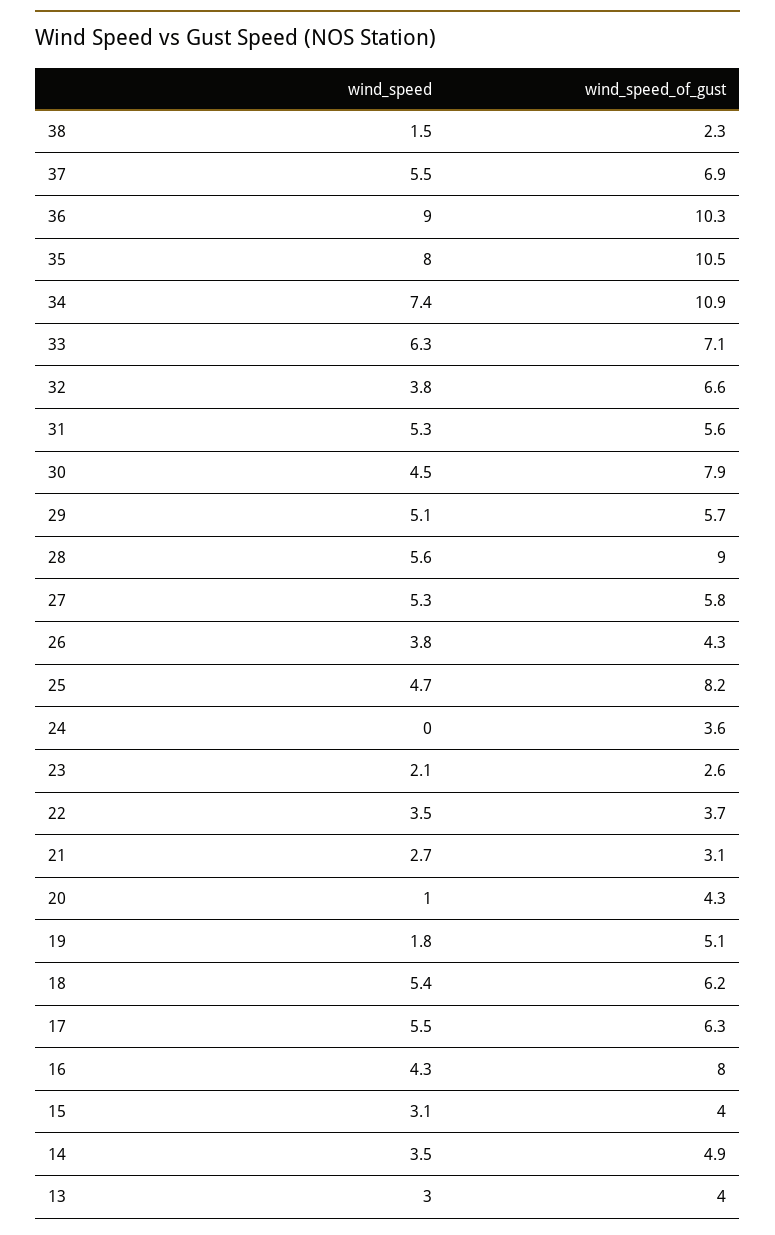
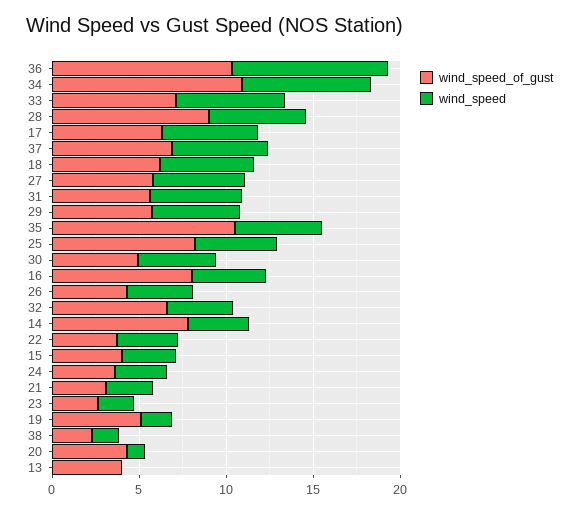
wind_speed, 35: 8 -> 5
wind_speed_of_gust, 30: 7.9 -> 5
wind_speed, 24: 0 -> 3
wind_speed_of_gust, 14: 4.9 -> 8
wind_speed, 13: 3 -> 0

